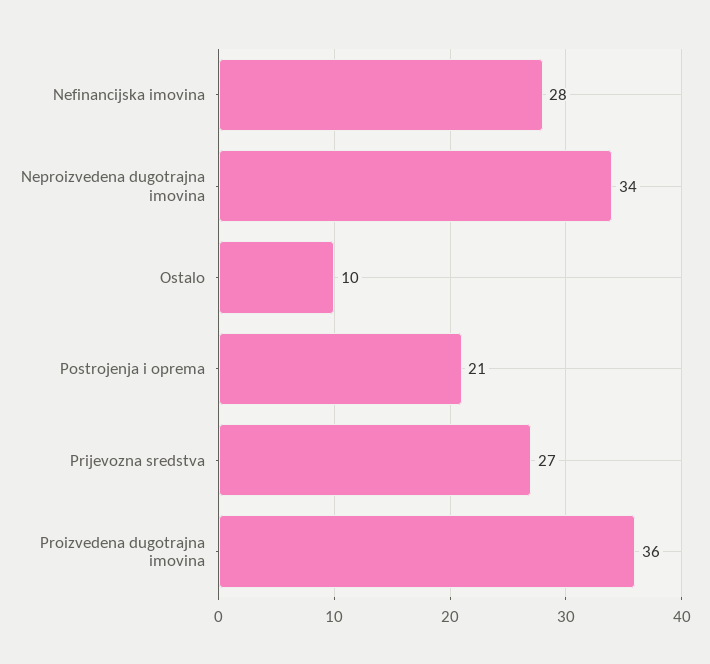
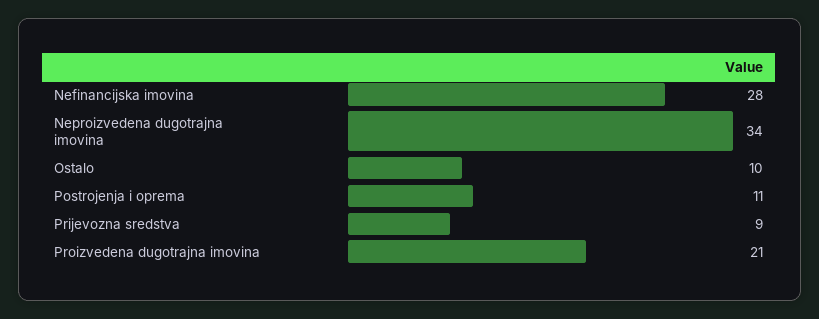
Postrojenja i oprema: 21 -> 11
Prijevozna sredstva: 27 -> 9
Proizvedena dugotrajna imovina: 36 -> 21

